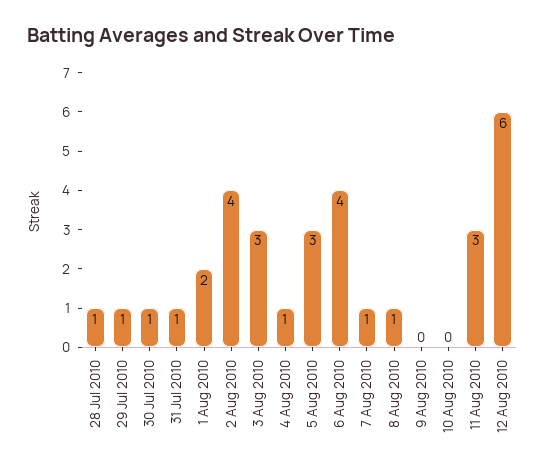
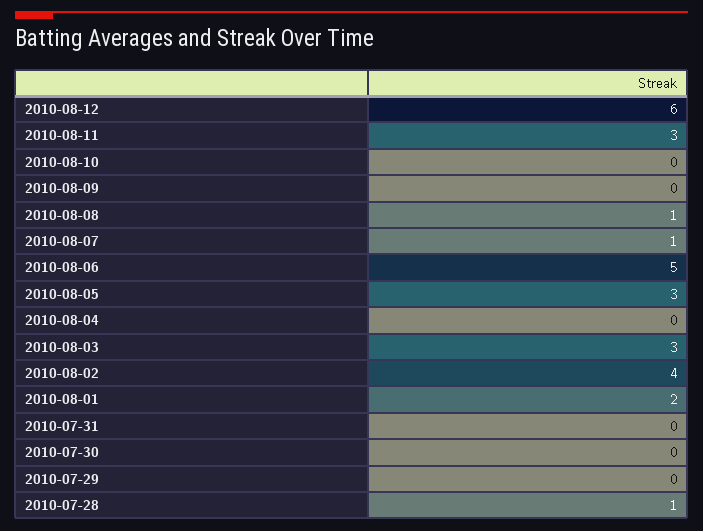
29 Jul 2010: 1 -> 0
30 Jul 2010: 1 -> 0
31 Jul 2010: 1 -> 0
4 Aug 2010: 1 -> 0
6 Aug 2010: 4 -> 5

